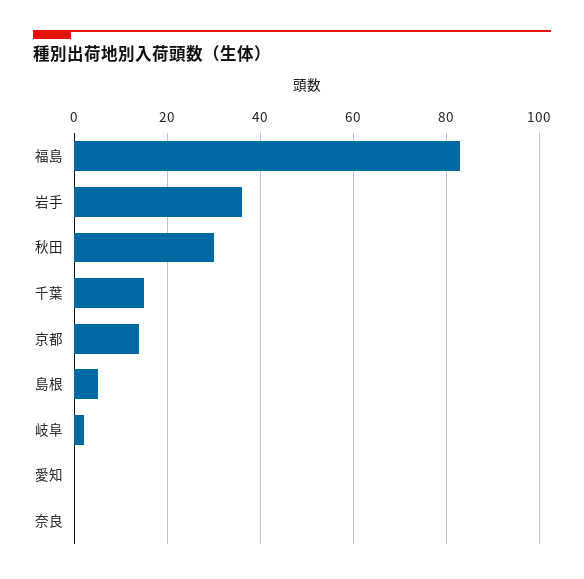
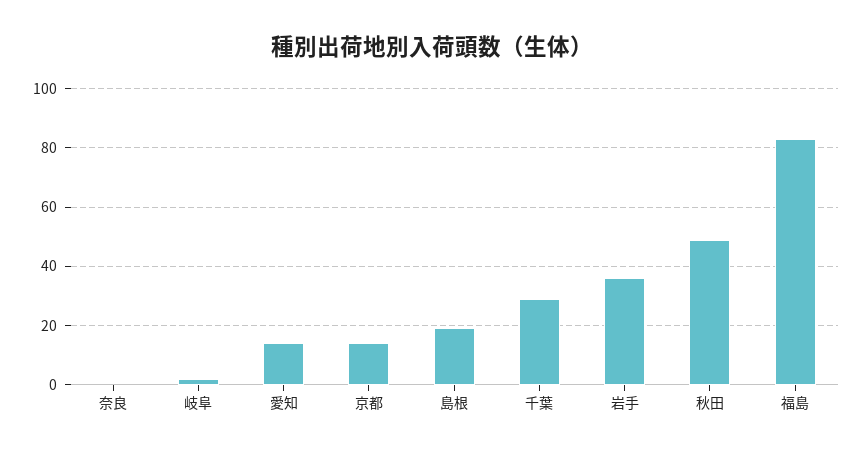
秋田: 30 -> 50
千葉: 15 -> 30
島根: 5 -> 20
愛知: 0 -> 15

